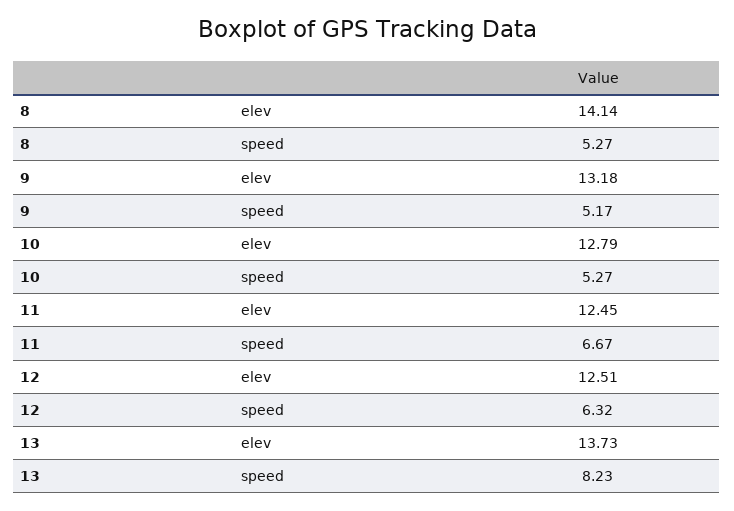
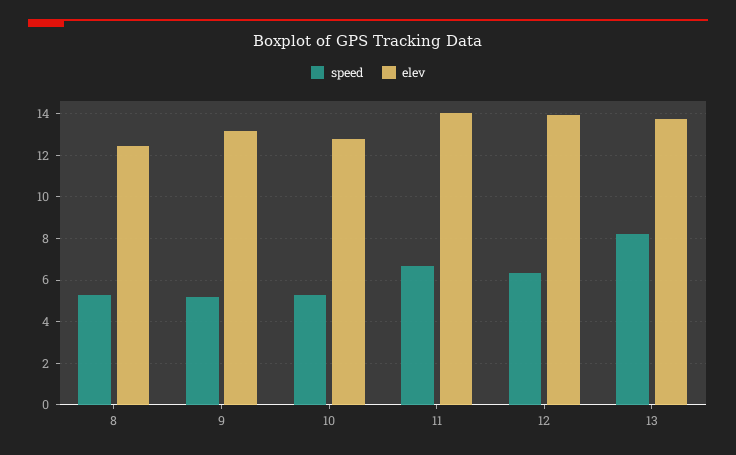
elev, 8: 14.14 -> 12.5
elev, 11: 12.45 -> 14
elev, 12: 12.51 -> 14

